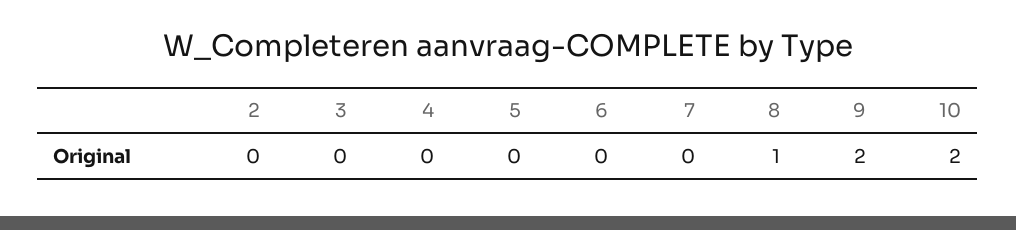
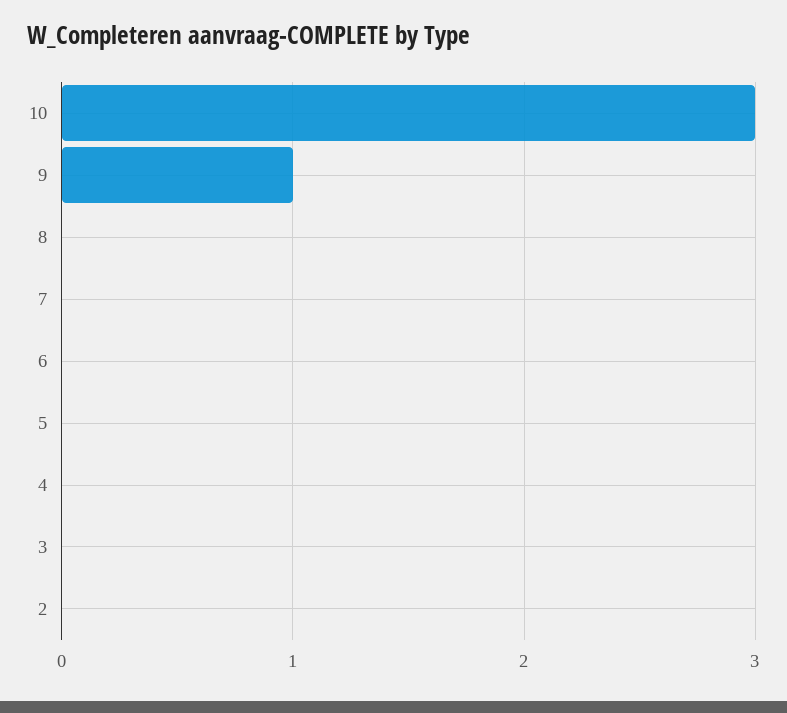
8: 1 -> 0
9: 2 -> 1
10: 2 -> 3

